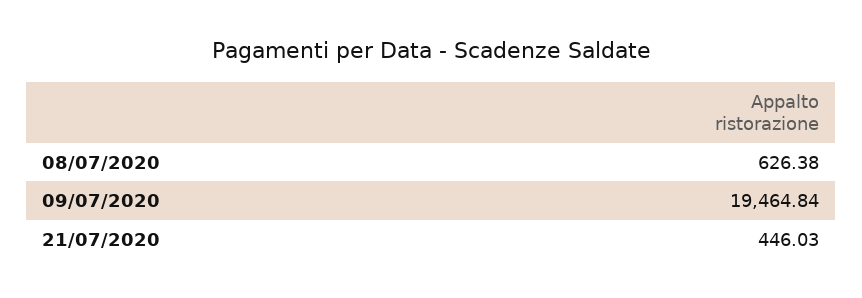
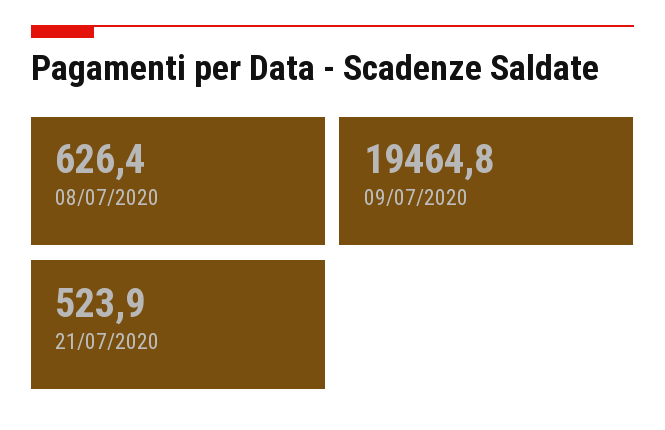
21/07/2020: 446.03 -> 523.9

